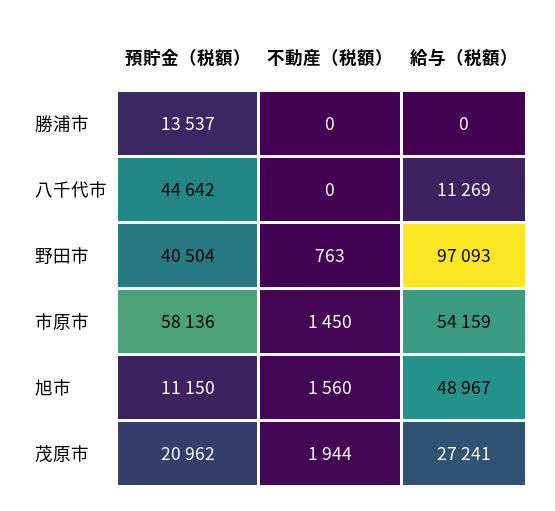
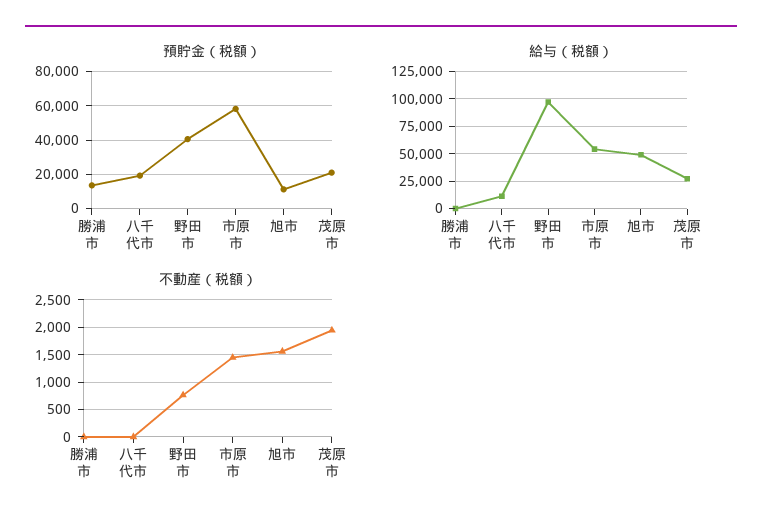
預貯金（税額）, 八千代市: 44642 -> 20000

